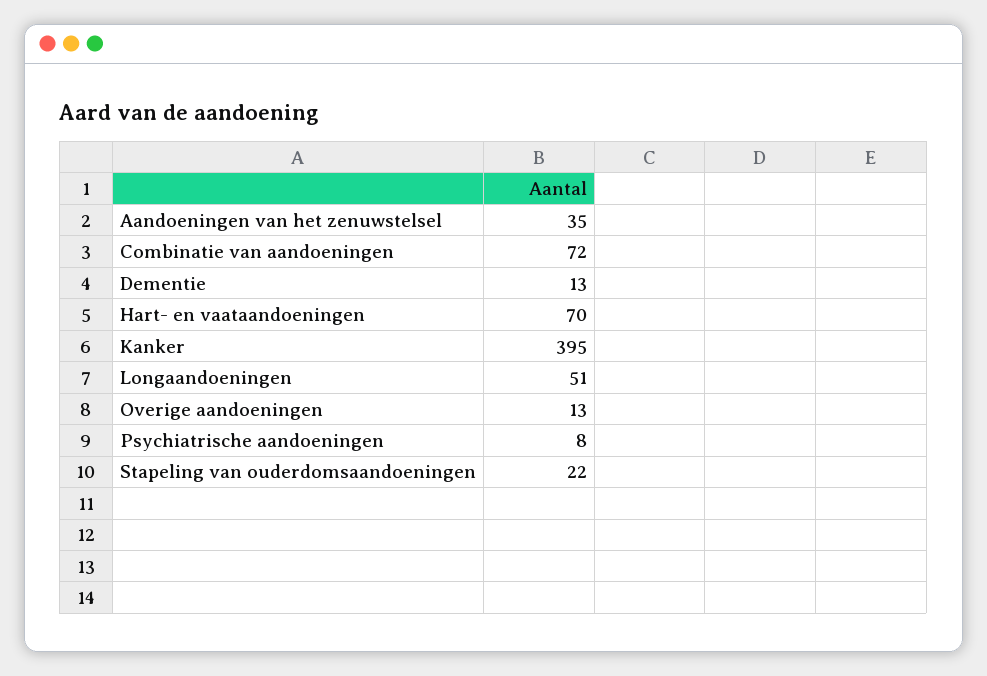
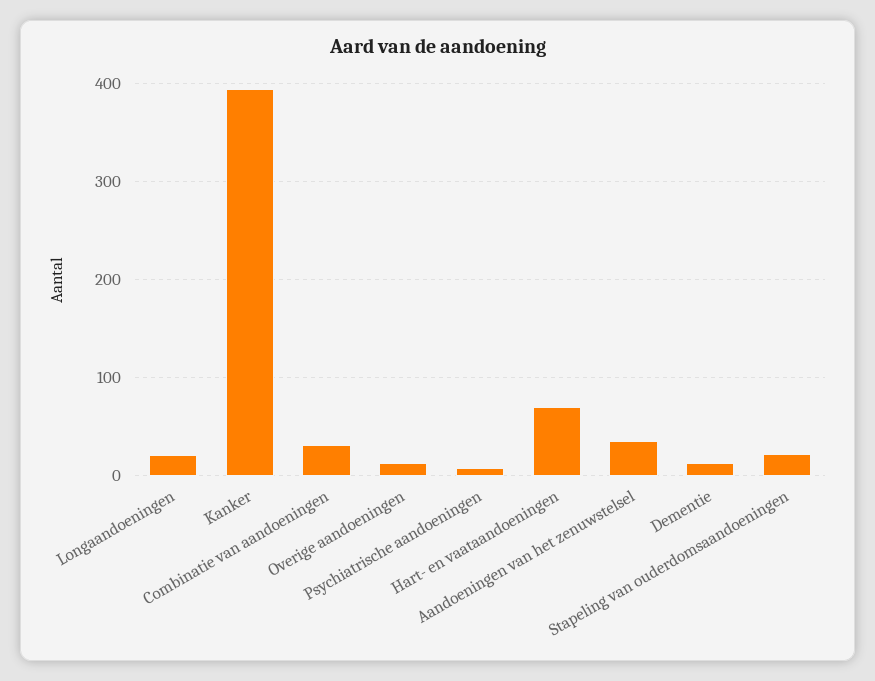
Combinatie van aandoeningen: 72 -> 30
Longaandoeningen: 51 -> 20

